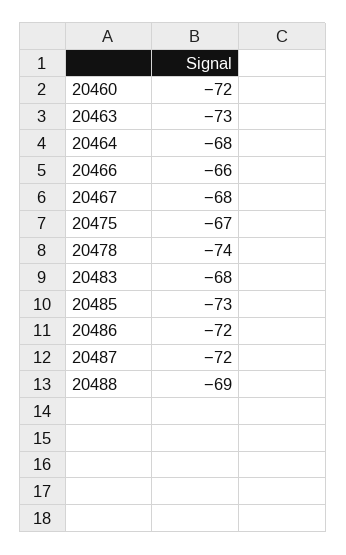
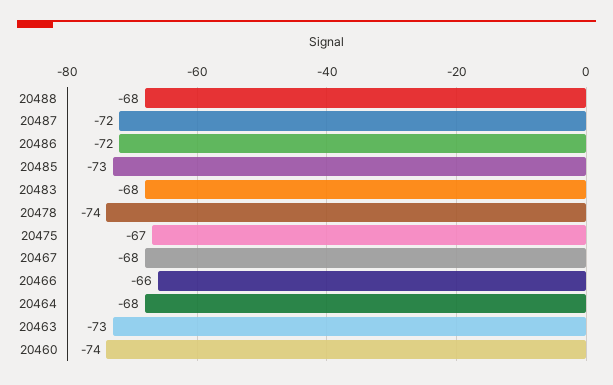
20460: -72 -> -74
20488: -69 -> -68

